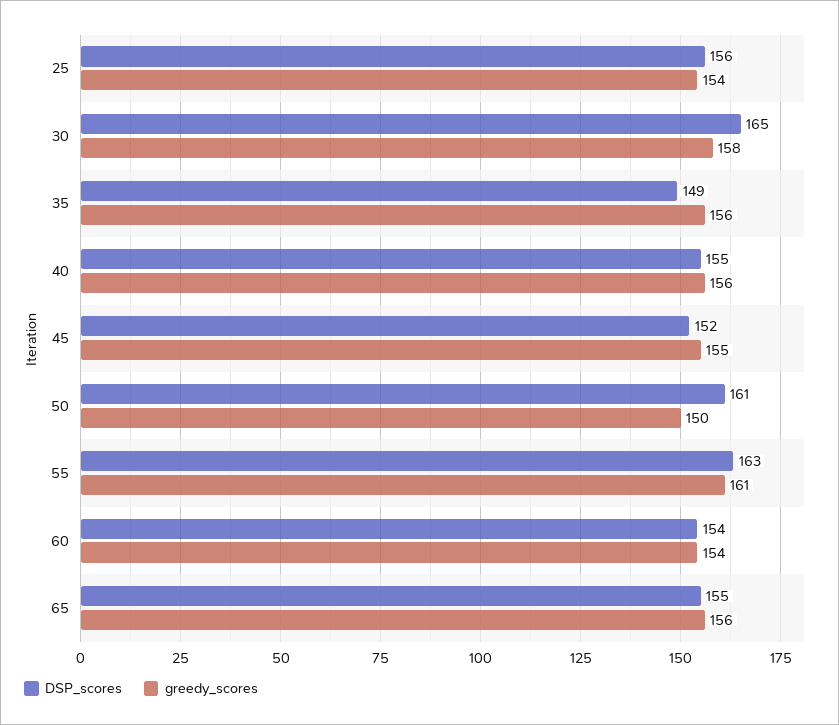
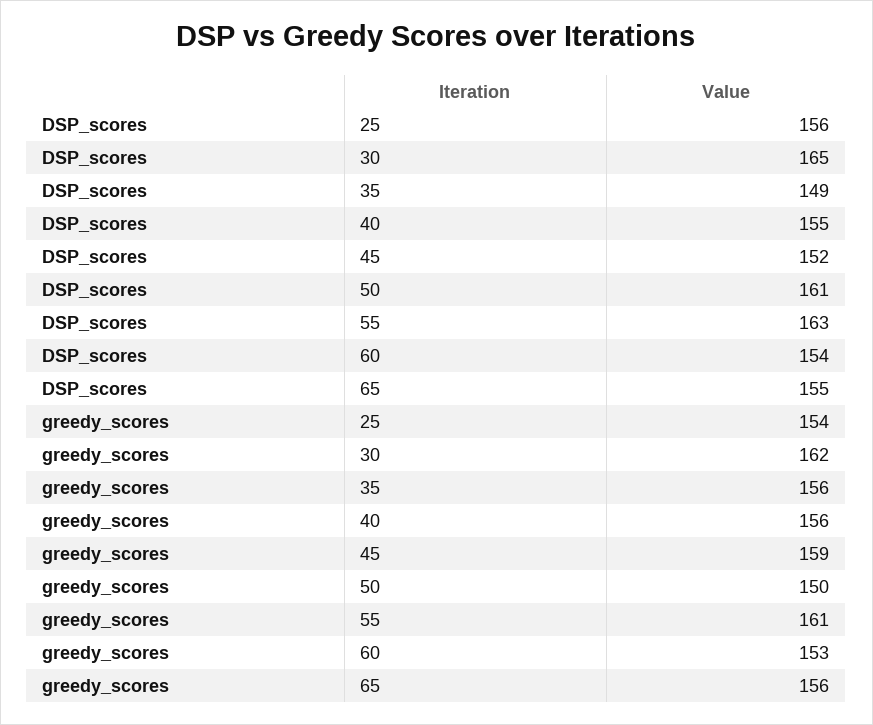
greedy_scores, 30: 158 -> 162
greedy_scores, 45: 155 -> 159
greedy_scores, 60: 154 -> 153

